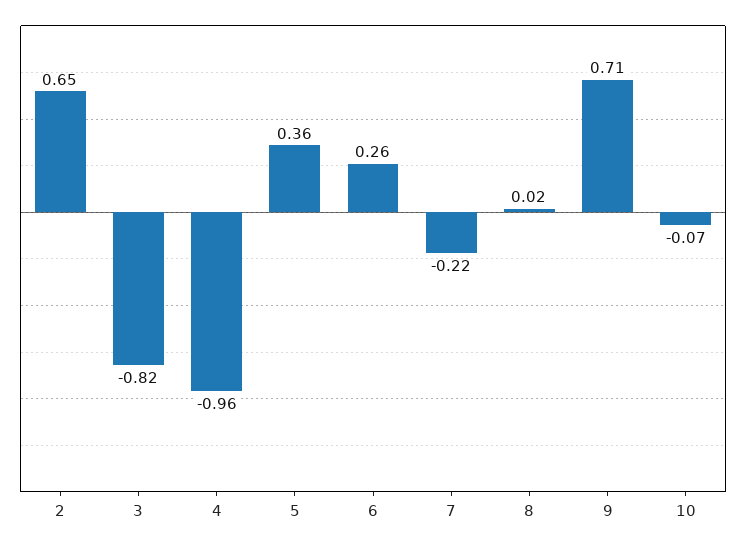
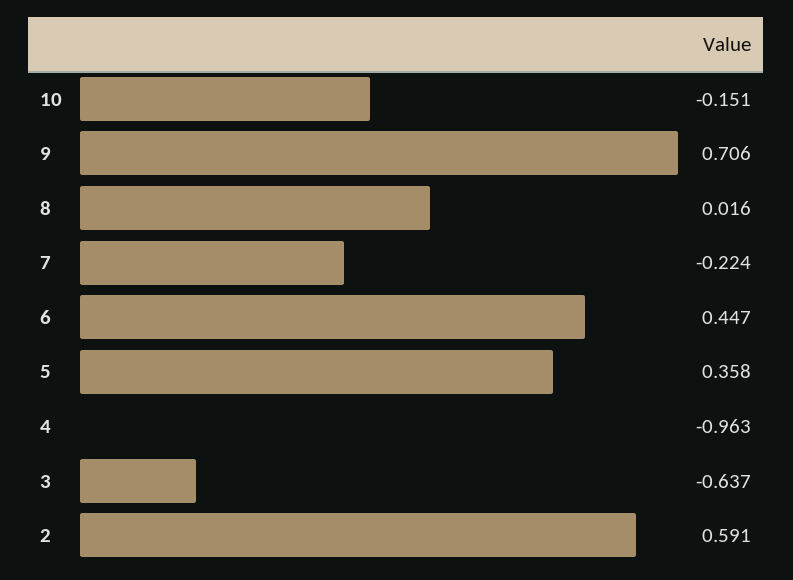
2: 0.65 -> 0.591
3: -0.82 -> -0.637
6: 0.26 -> 0.447
10: -0.07 -> -0.151

